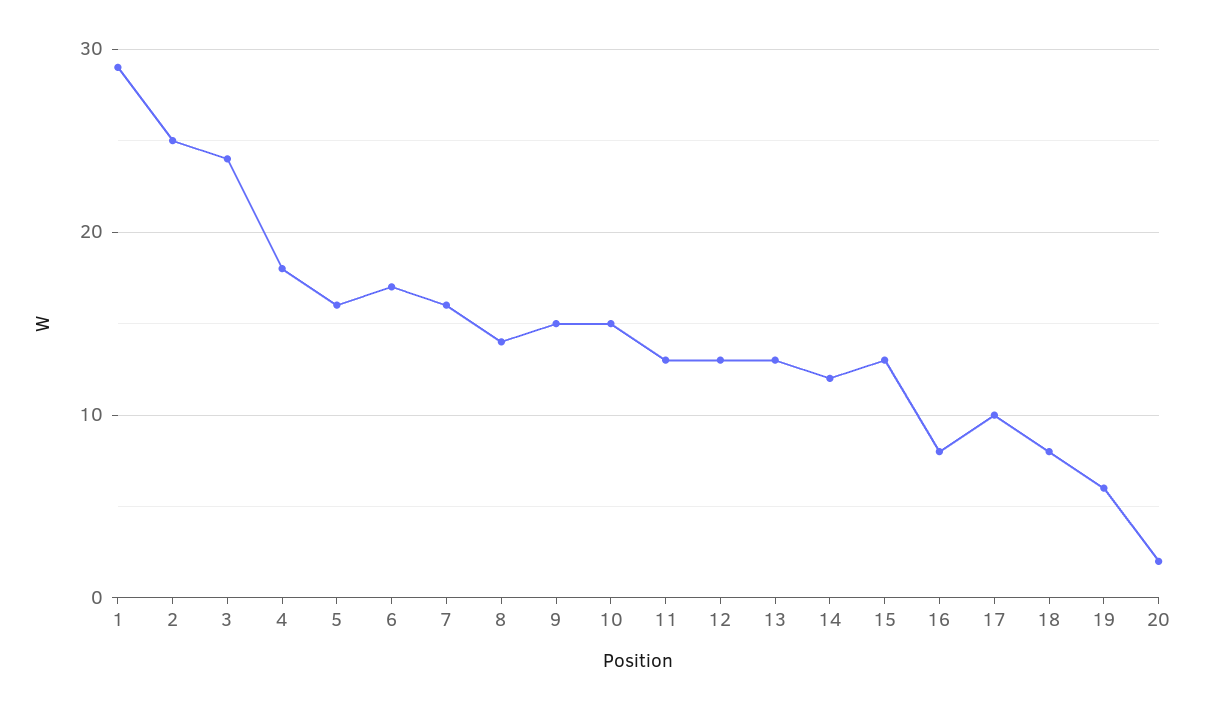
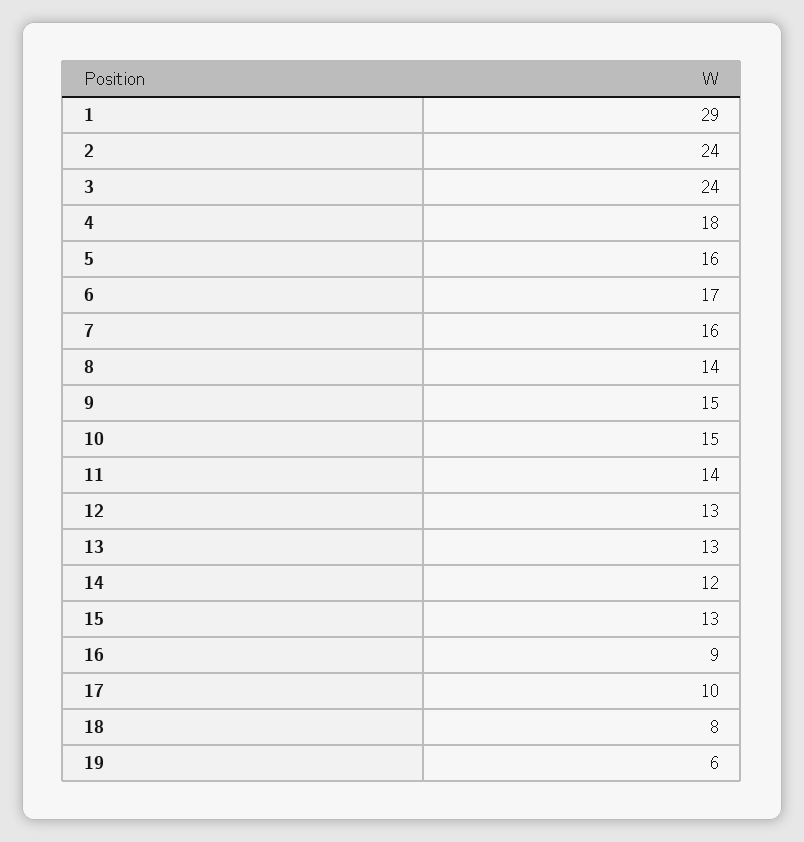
2: 25 -> 24
11: 13 -> 14
16: 8 -> 9
20: 2 -> none

